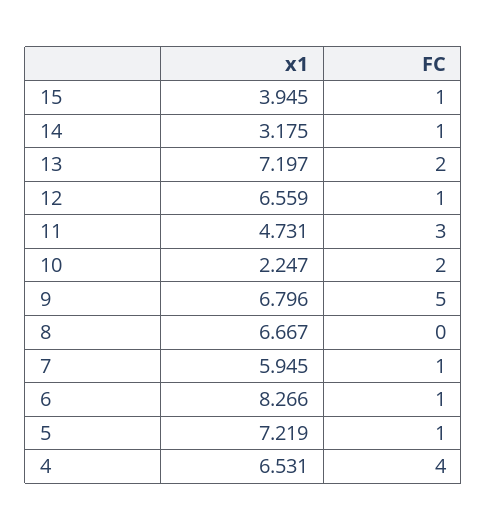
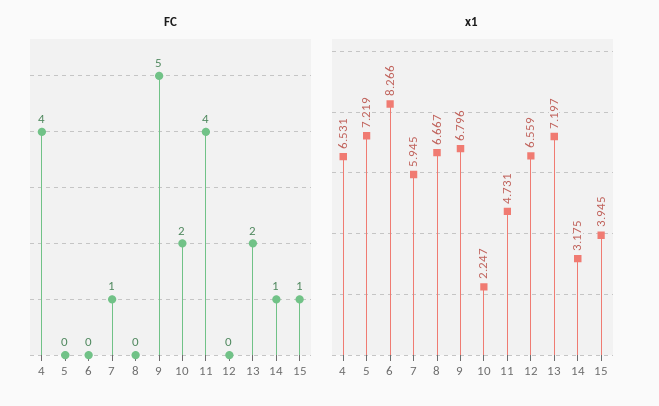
FC, 12: 1 -> 0
FC, 11: 3 -> 4
FC, 6: 1 -> 0
FC, 5: 1 -> 0

